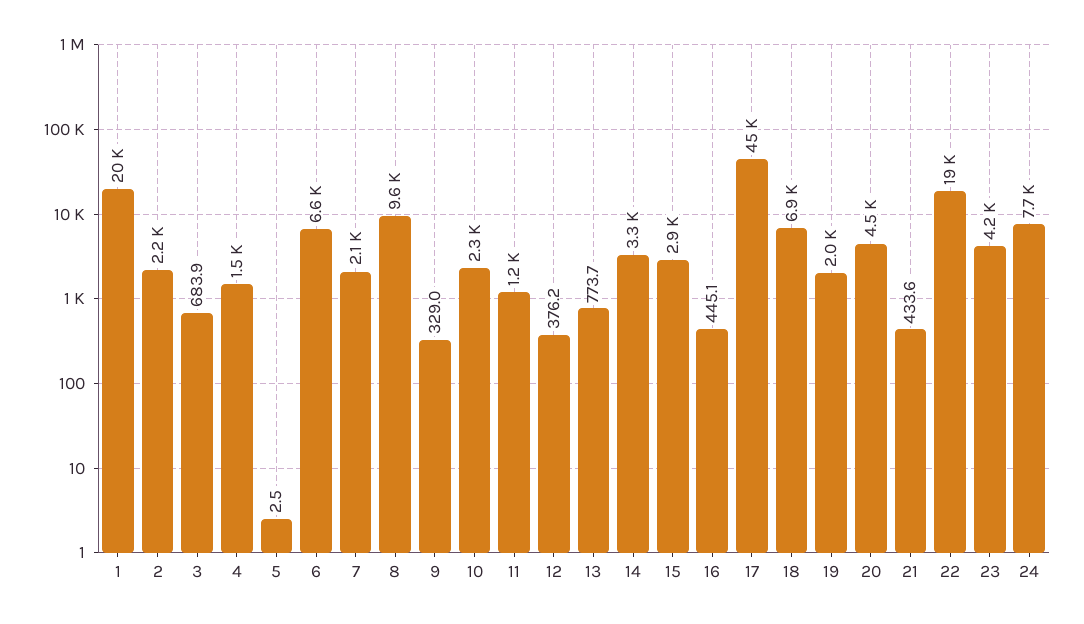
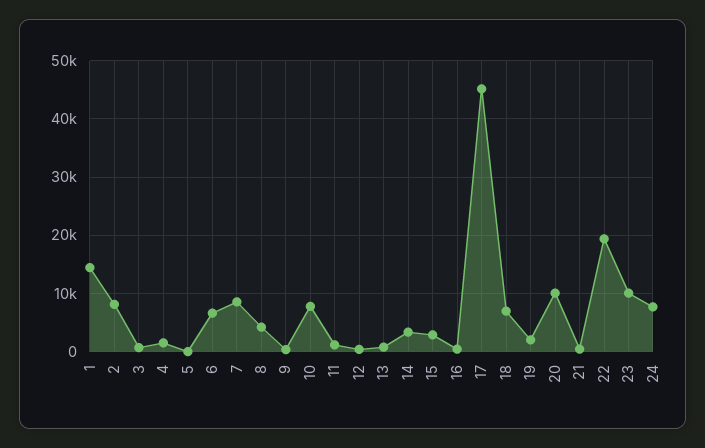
1: 20000 -> 14000
2: 2200 -> 8000
7: 2100 -> 8000
8: 9600 -> 4000
10: 2300 -> 8000
20: 4500 -> 10000
23: 4200 -> 10000

